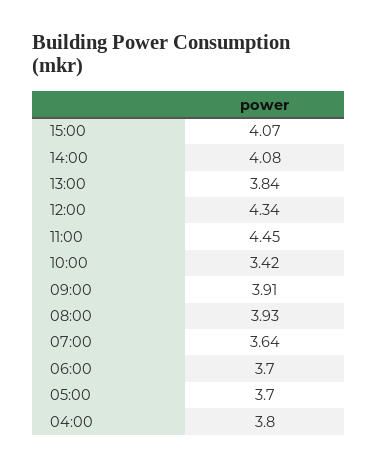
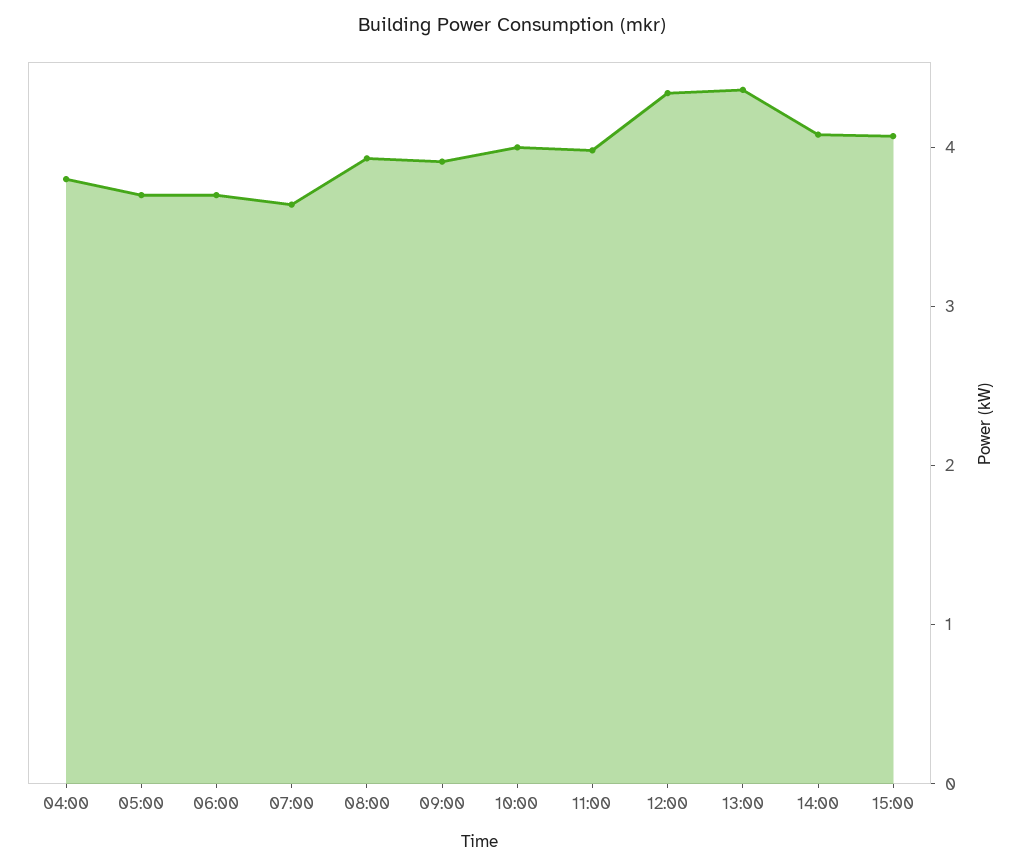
13:00: 3.84 -> 4.4
11:00: 4.45 -> 4
10:00: 3.42 -> 4

